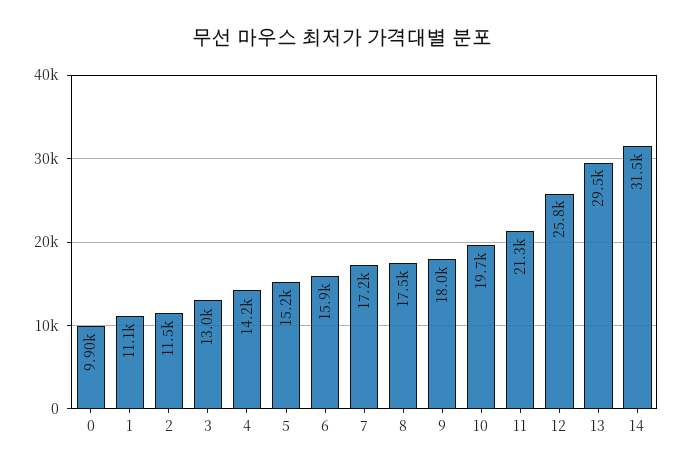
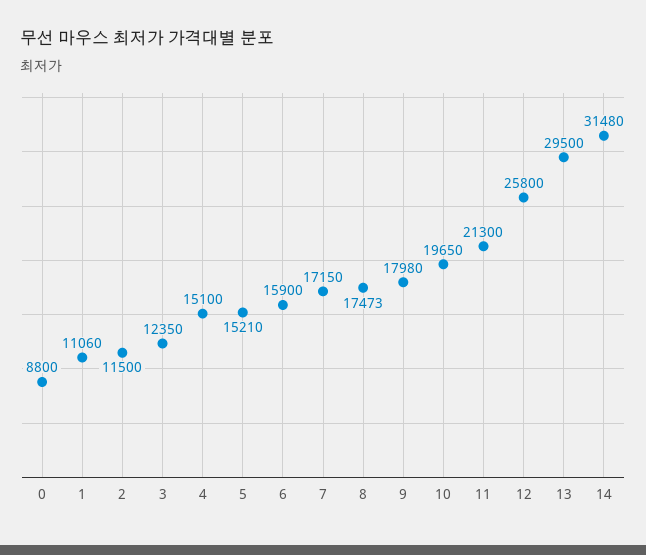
0: 9900 -> 8800
3: 13000 -> 12350
4: 14200 -> 15100

